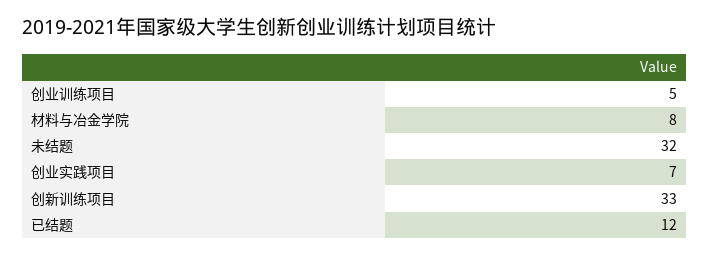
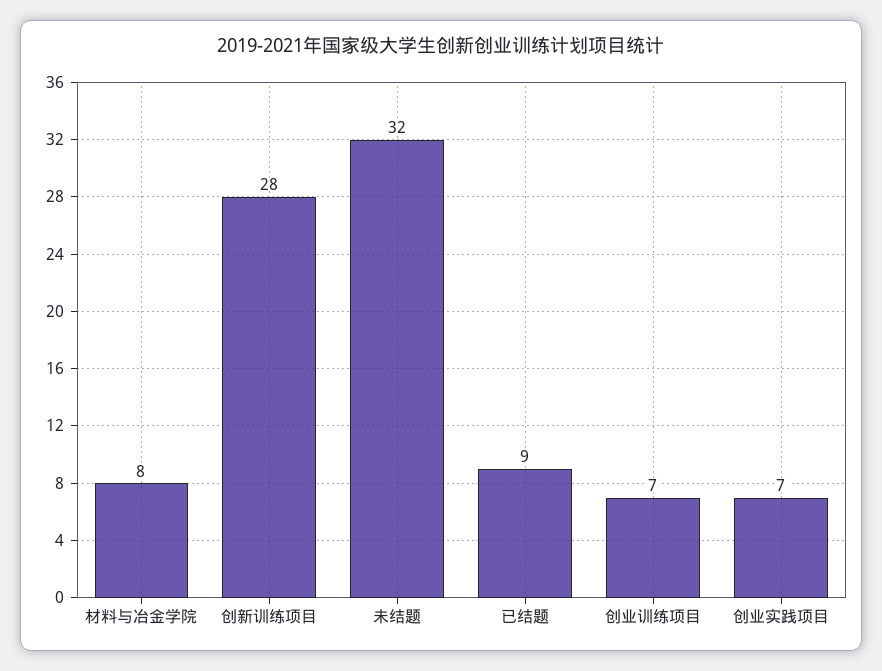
创业训练项目: 5 -> 7
创新训练项目: 33 -> 28
已结题: 12 -> 9

